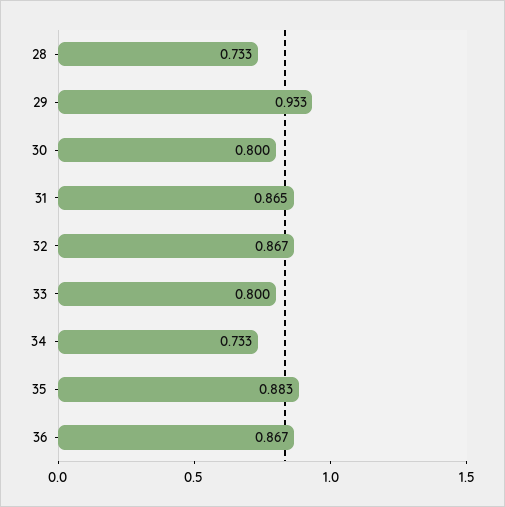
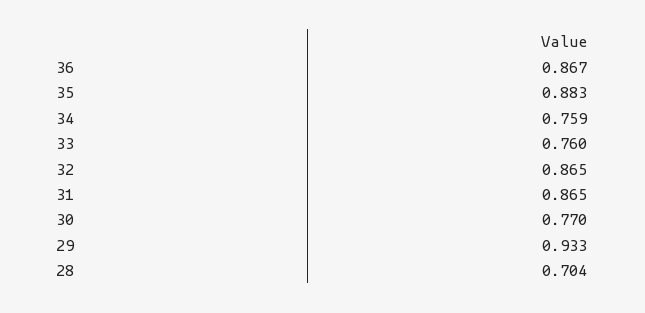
28: 0.733 -> 0.704
30: 0.8 -> 0.77
32: 0.867 -> 0.865
33: 0.8 -> 0.76
34: 0.733 -> 0.759

